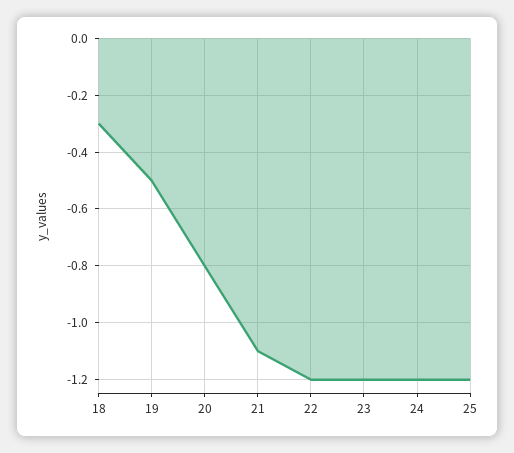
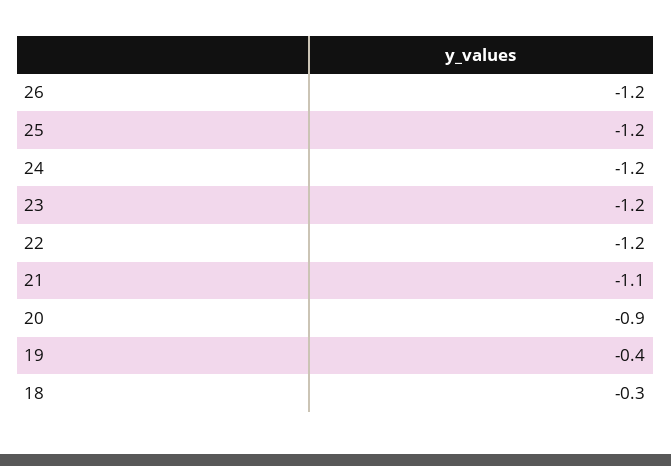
19: -0.5 -> -0.4
20: -0.8 -> -0.9
26: none -> -1.2

